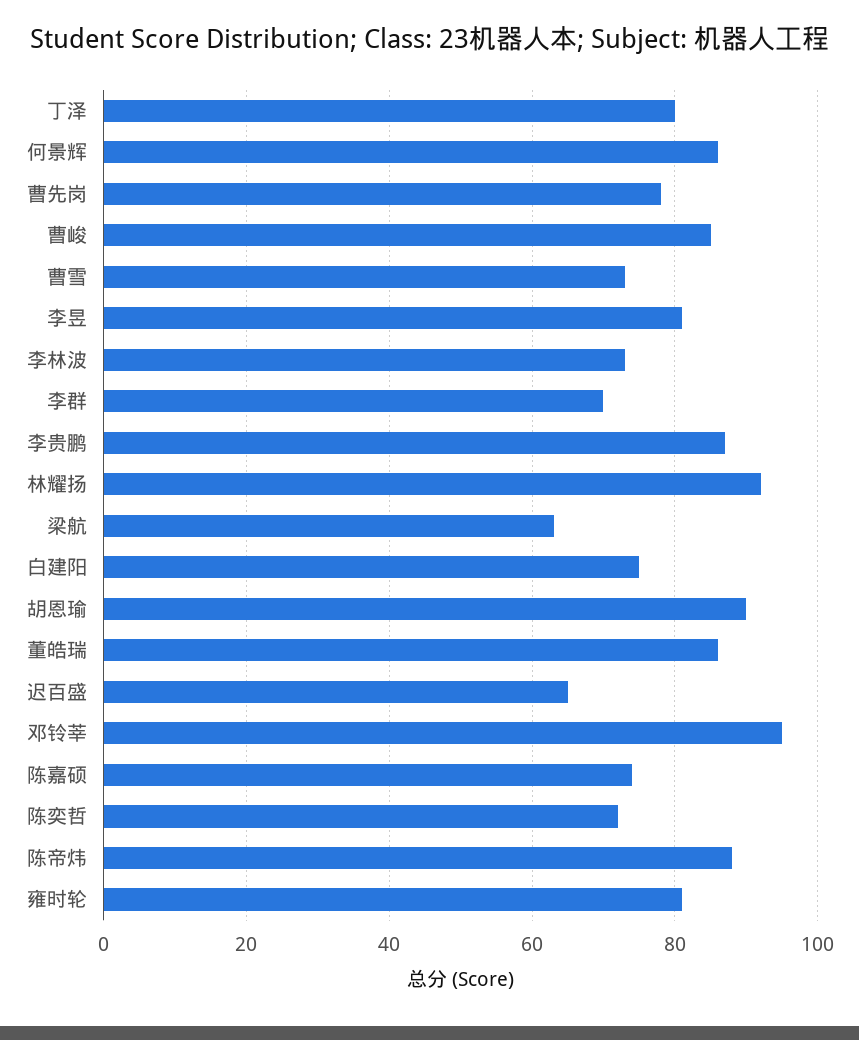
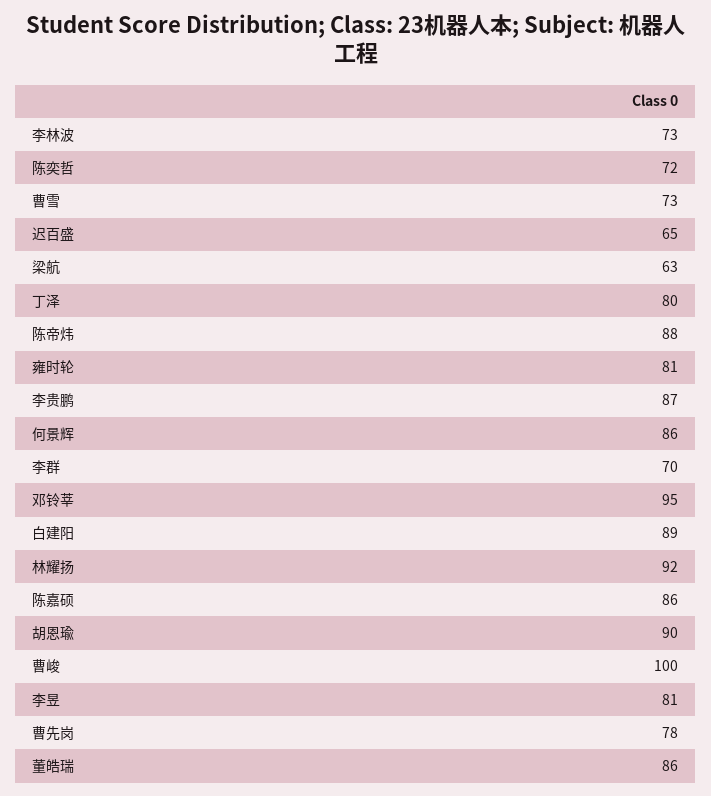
曹峻: 85 -> 100
白建阳: 75 -> 89
陈嘉硕: 75 -> 86

